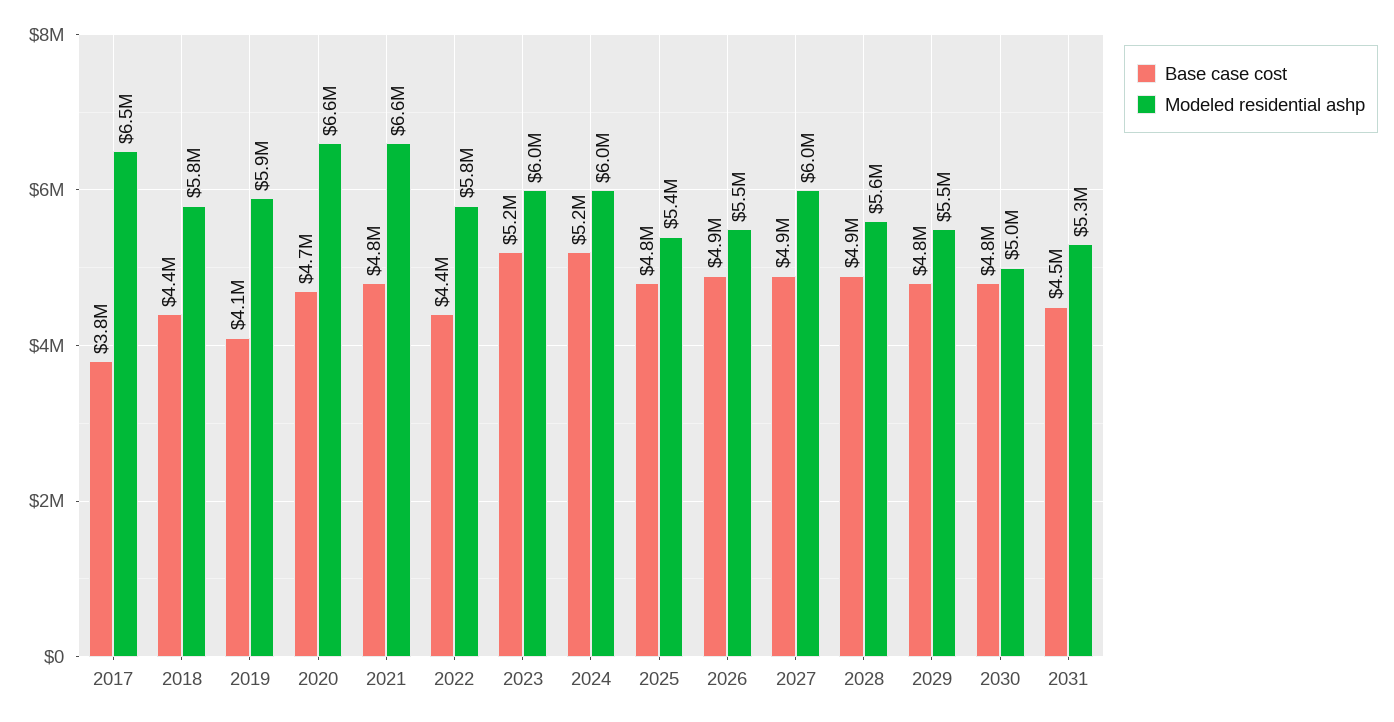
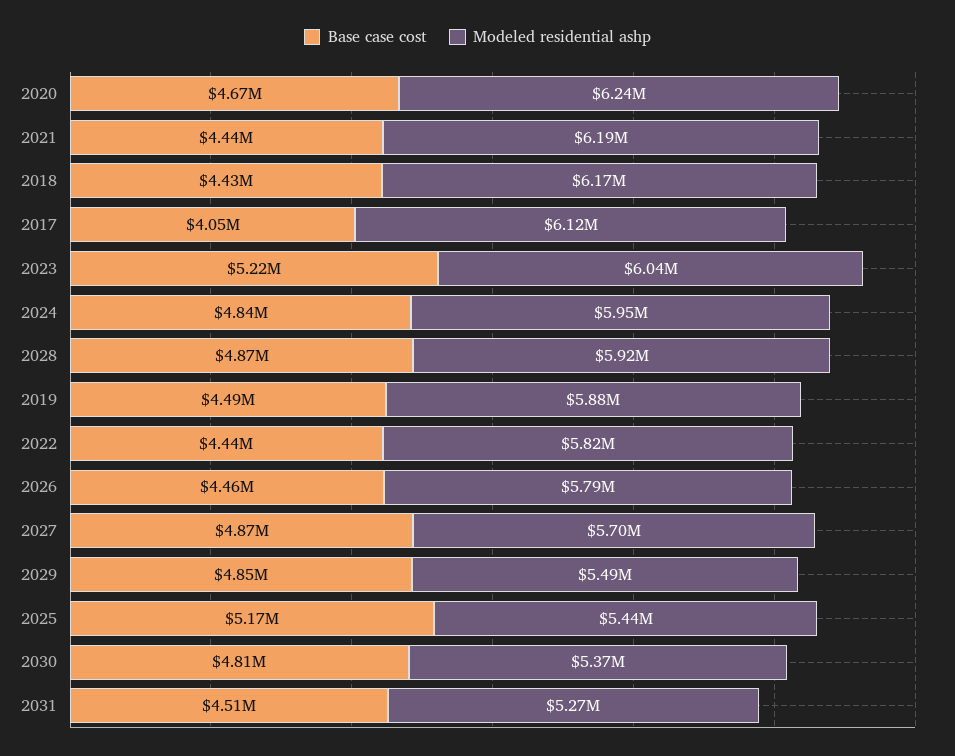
Base case cost, 2017: 3800000 -> 4050000
Modeled residential ashp, 2017: 6500000 -> 6120000
Modeled residential ashp, 2018: 5800000 -> 6170000
Base case cost, 2019: 4100000 -> 4490000
Modeled residential ashp, 2020: 6600000 -> 6240000
Base case cost, 2021: 4800000 -> 4440000
Modeled residential ashp, 2021: 6600000 -> 6190000
Base case cost, 2024: 5200000 -> 4840000
Base case cost, 2025: 4800000 -> 5170000
Base case cost, 2026: 4900000 -> 4460000
Modeled residential ashp, 2026: 5500000 -> 5790000
Modeled residential ashp, 2027: 6000000 -> 5700000
Modeled residential ashp, 2028: 5600000 -> 5920000
Modeled residential ashp, 2030: 5000000 -> 5370000

